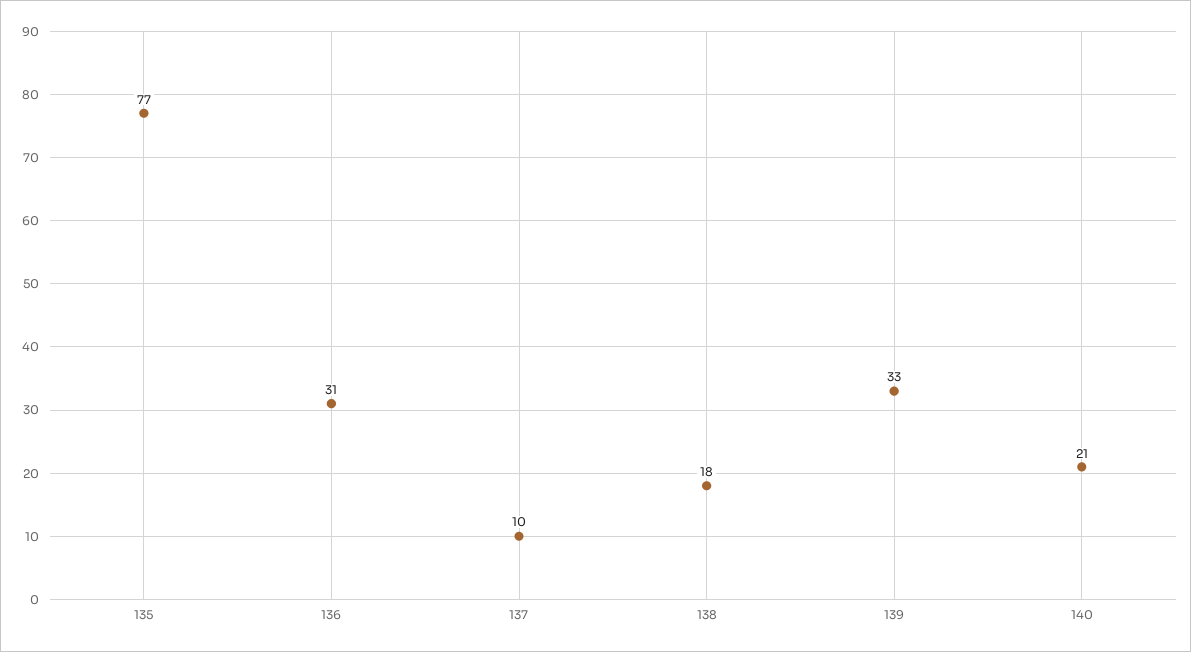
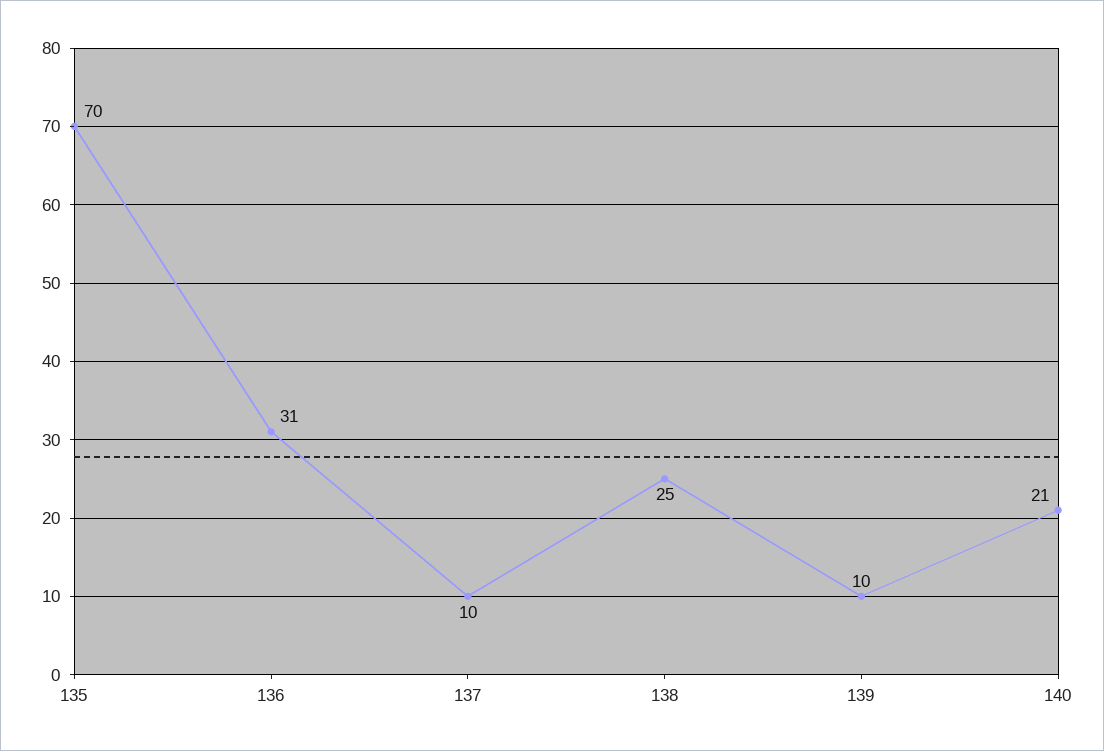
135: 77 -> 70
138: 18 -> 25
139: 33 -> 10

